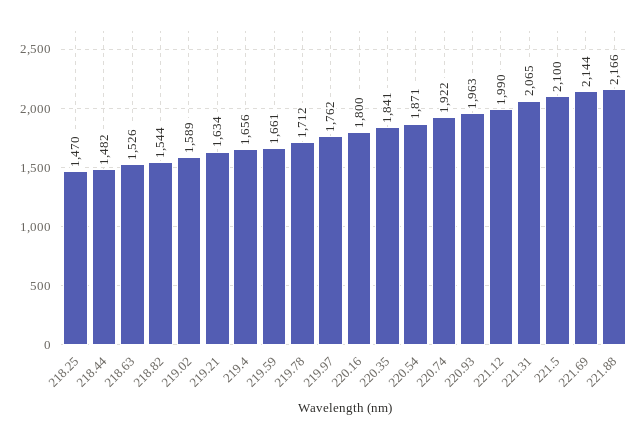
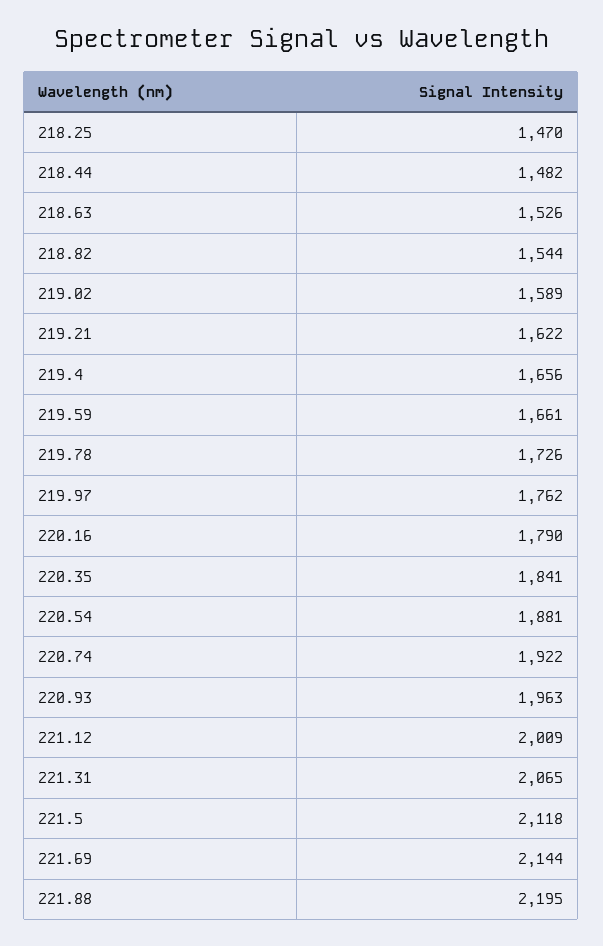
219.21: 1634 -> 1622
219.78: 1712 -> 1726
220.16: 1800 -> 1790
220.54: 1871 -> 1881
221.12: 1990 -> 2009
221.5: 2100 -> 2118
221.88: 2166 -> 2195

